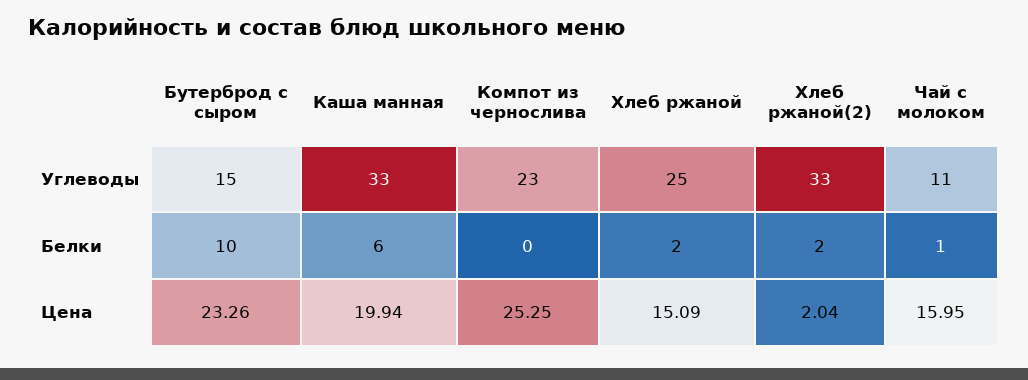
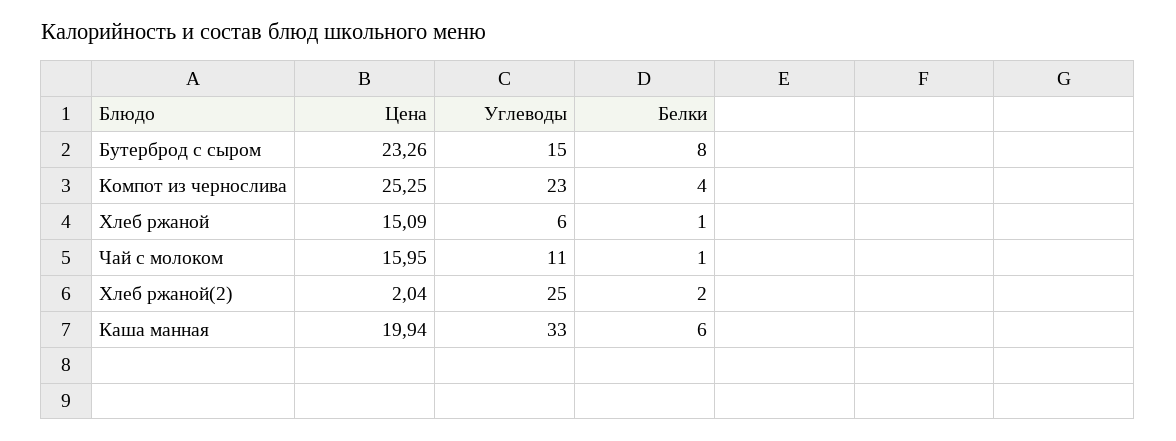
Хлеб ржаной, Углеводы: 25 -> 6
Хлеб ржаной(2), Углеводы: 33 -> 25
Бутерброд с сыром, Белки: 10 -> 8
Компот из чернослива, Белки: 0 -> 4
Хлеб ржаной, Белки: 2 -> 1

